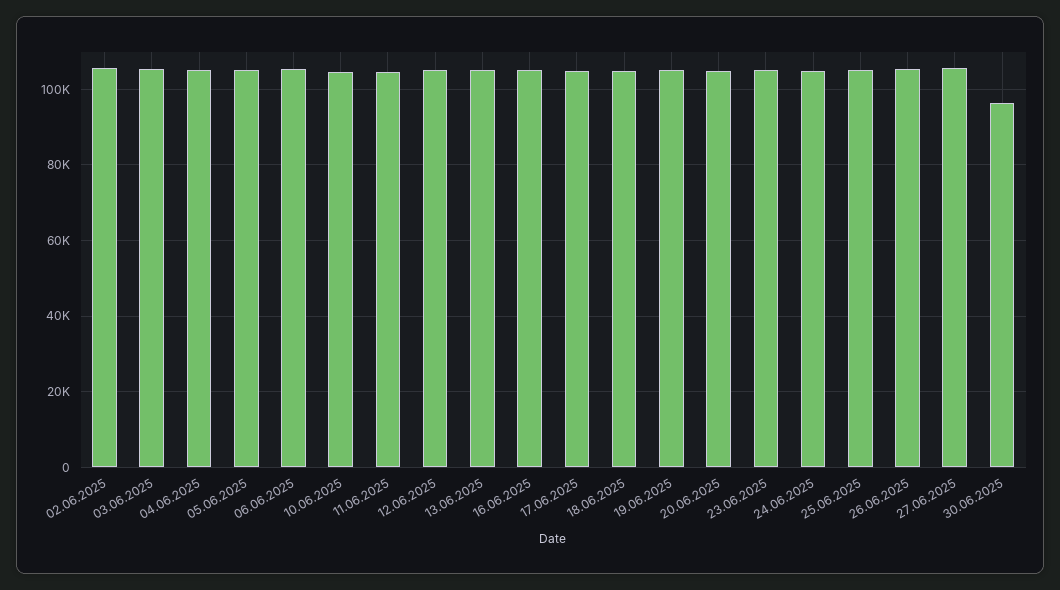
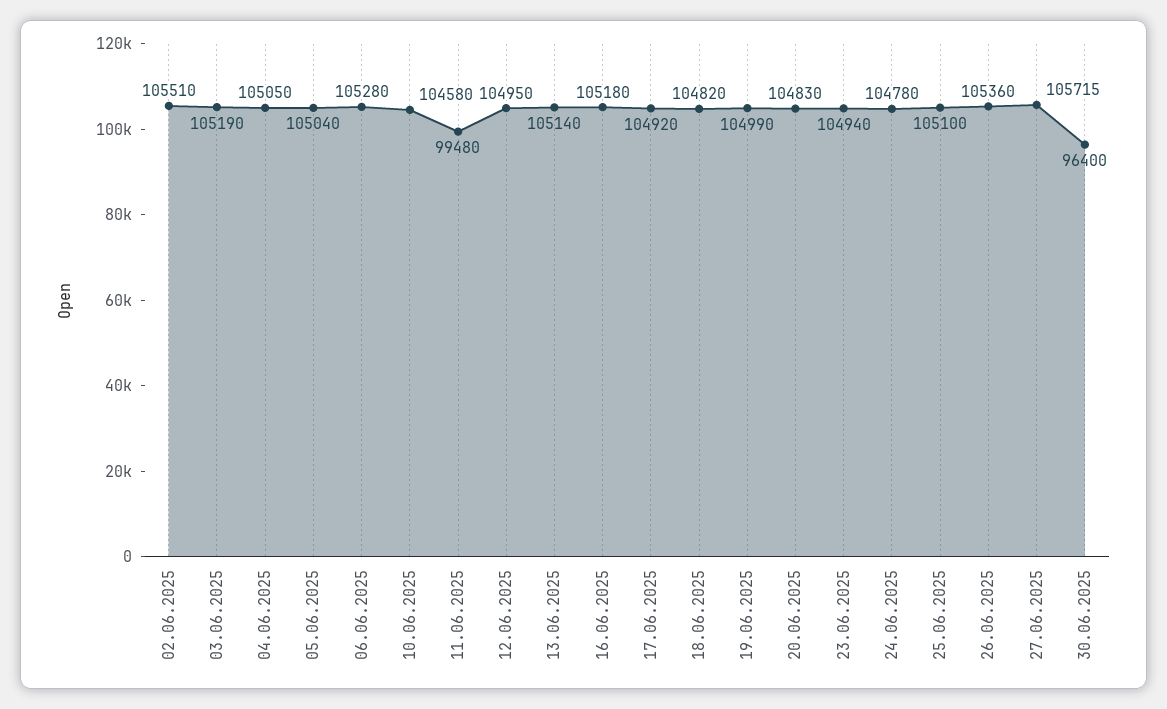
11.06.2025: 104000 -> 99480

